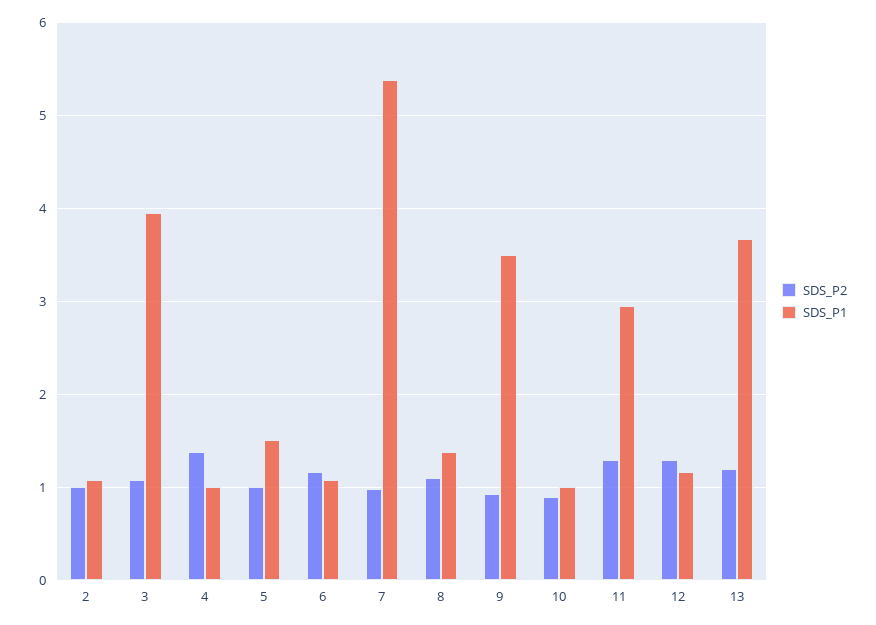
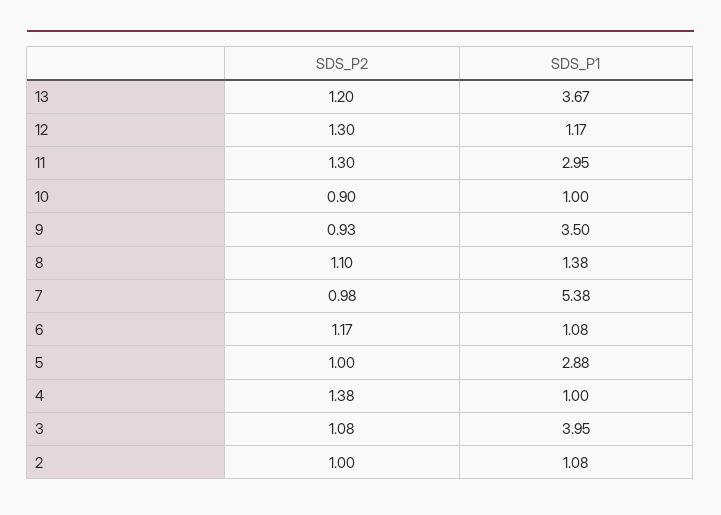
SDS_P1, 5: 1.5 -> 2.88

